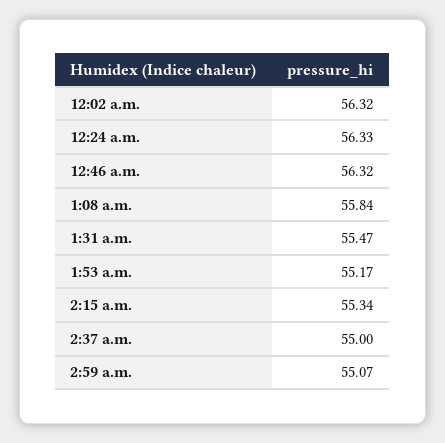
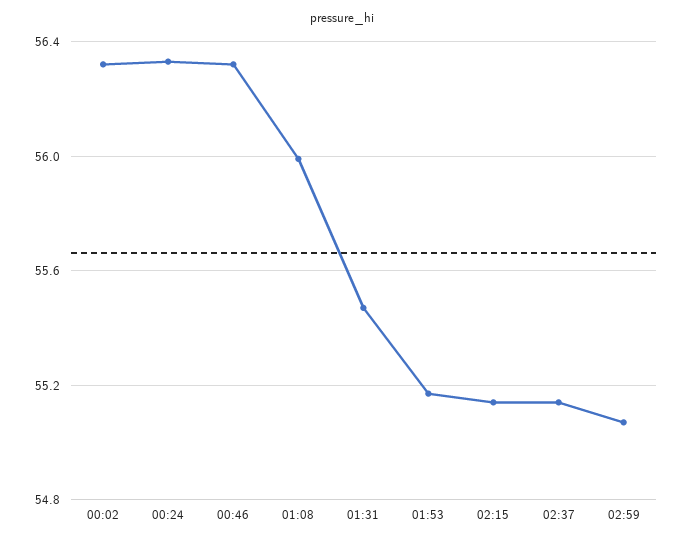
1:08 a.m.: 55.84 -> 56
2:15 a.m.: 55.34 -> 55.15
2:37 a.m.: 55 -> 55.15

